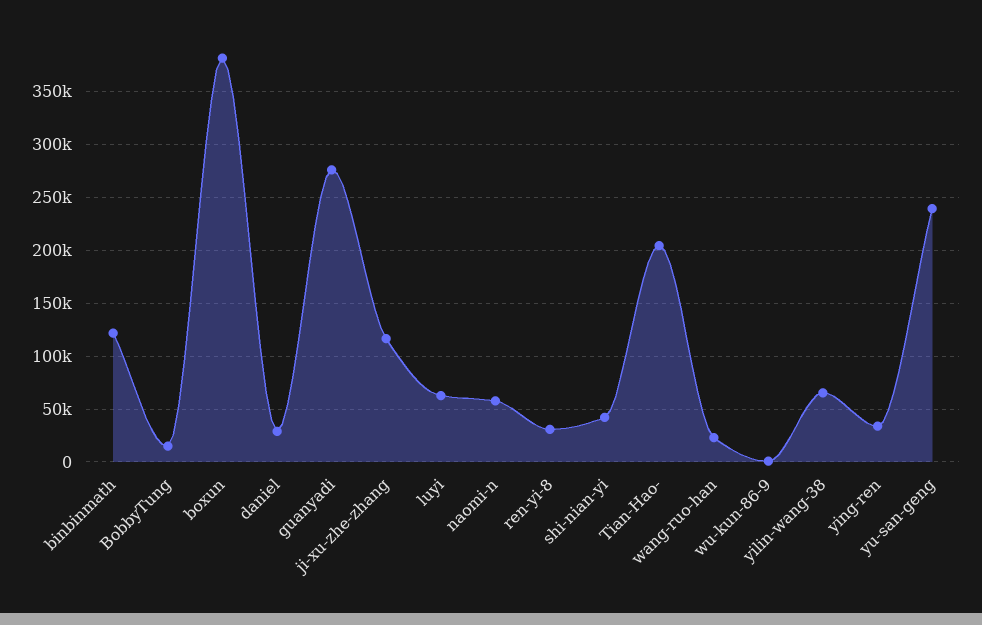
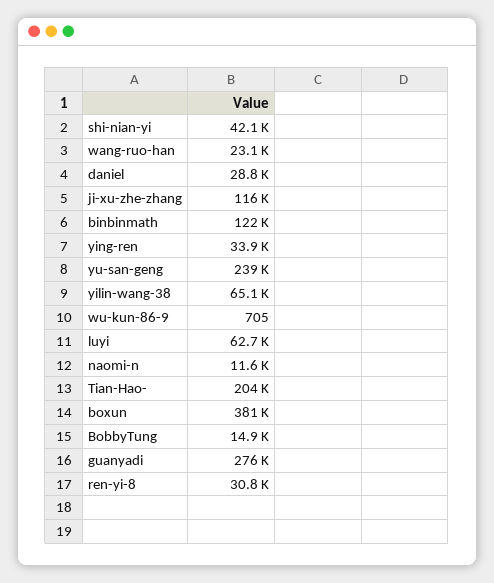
naomi-n: 60000 -> 11600

